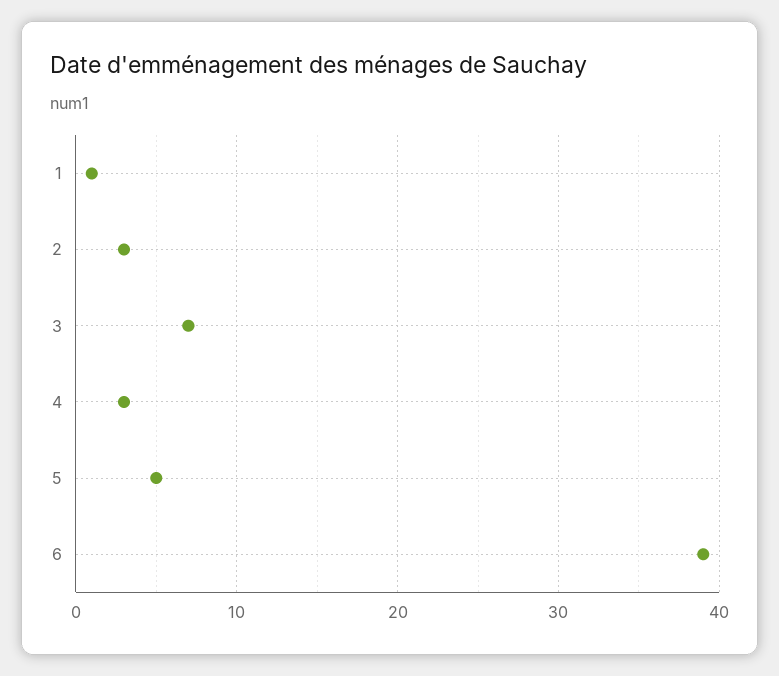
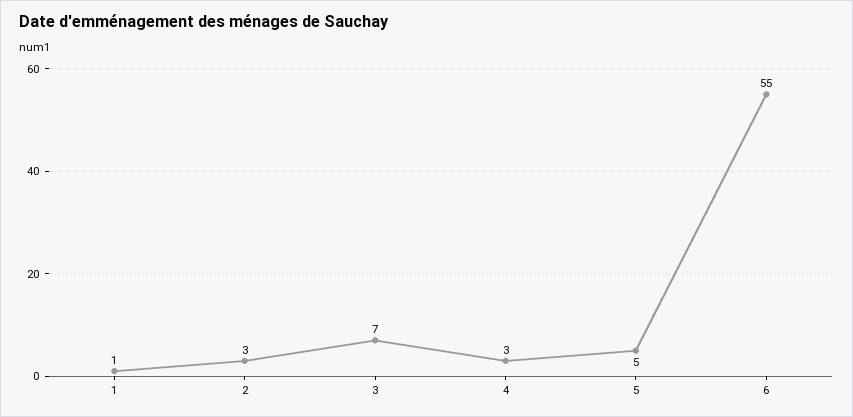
6: 39 -> 55

